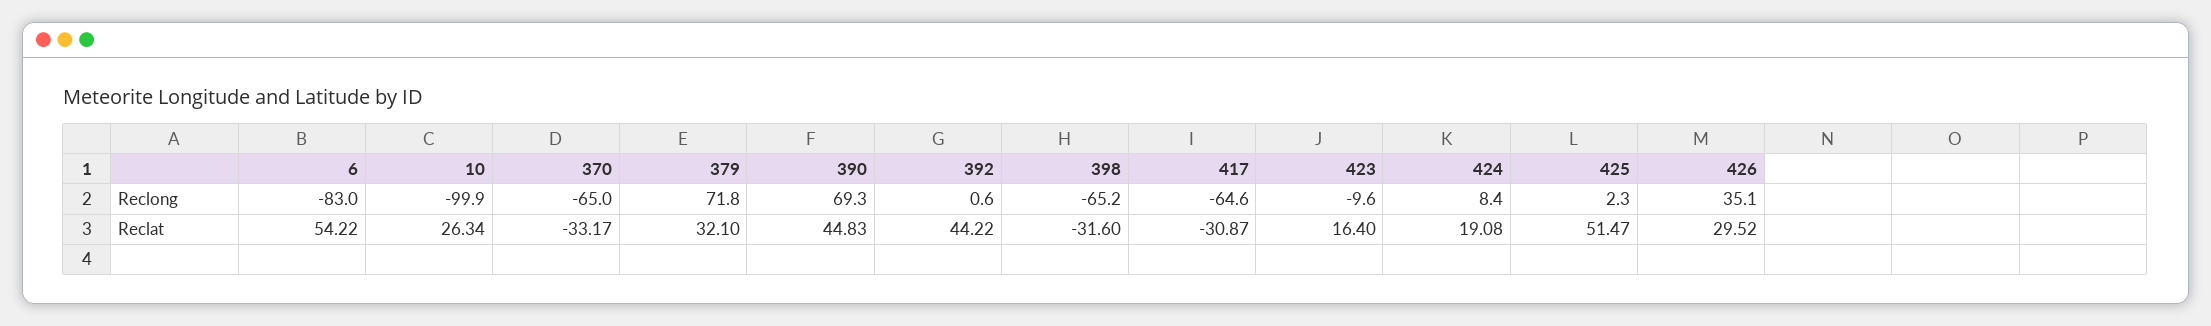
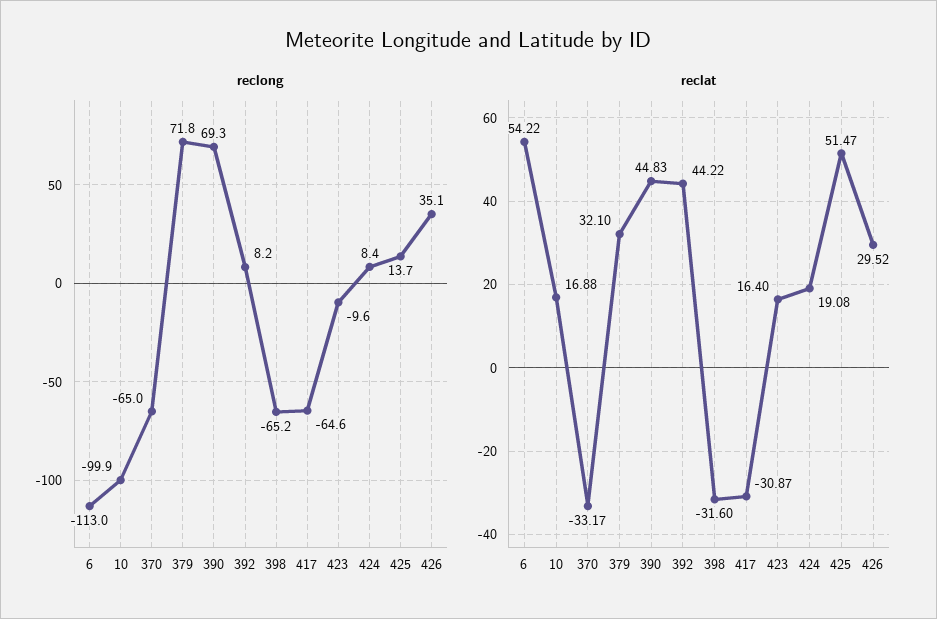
Reclong, 6: -83 -> -113
Reclong, 392: 0.6 -> 8.2
Reclong, 425: 2.3 -> 13.7
Reclat, 10: 26.34 -> 16.88

